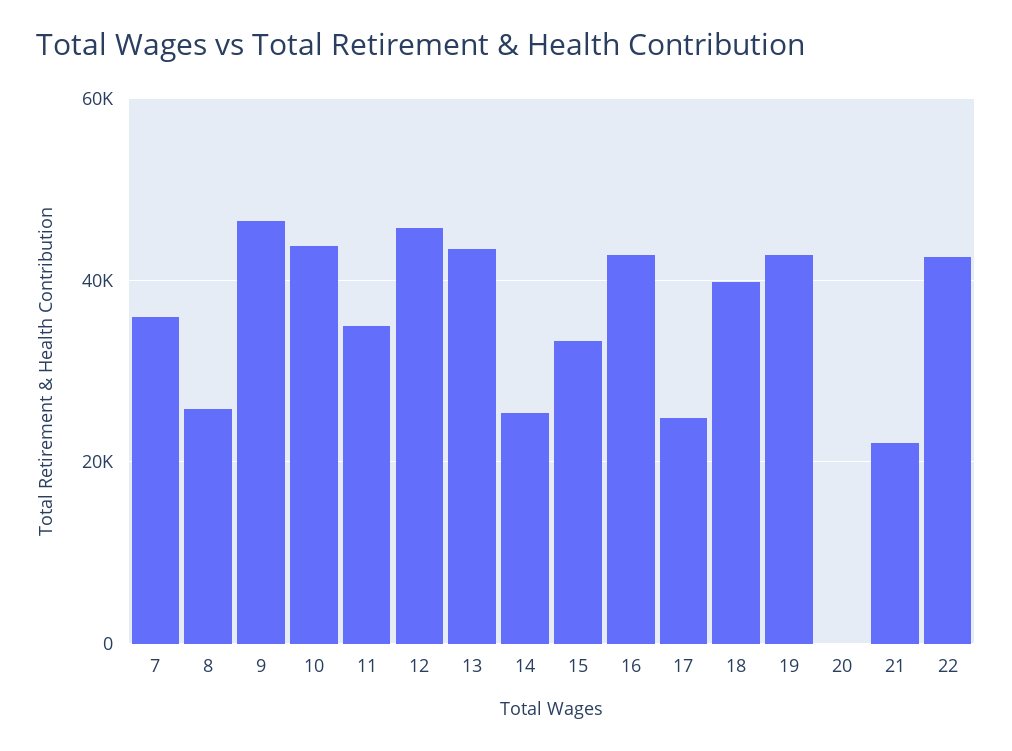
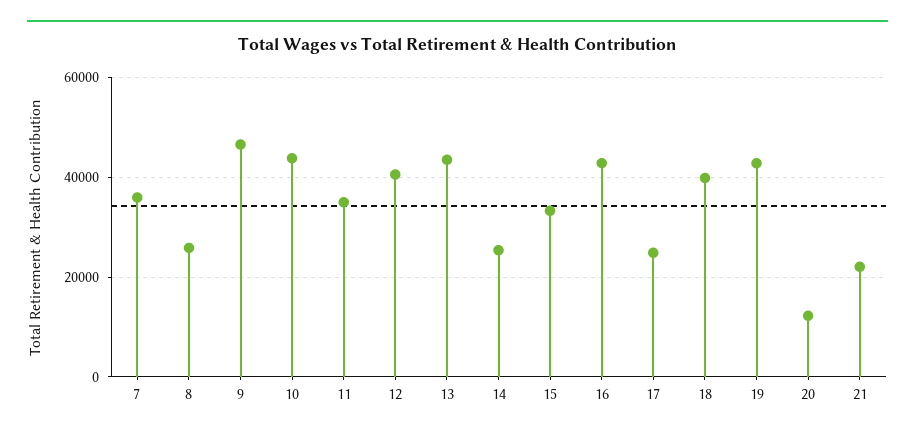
12: 46000 -> 40000
20: 0 -> 12000
22: 42000 -> none

